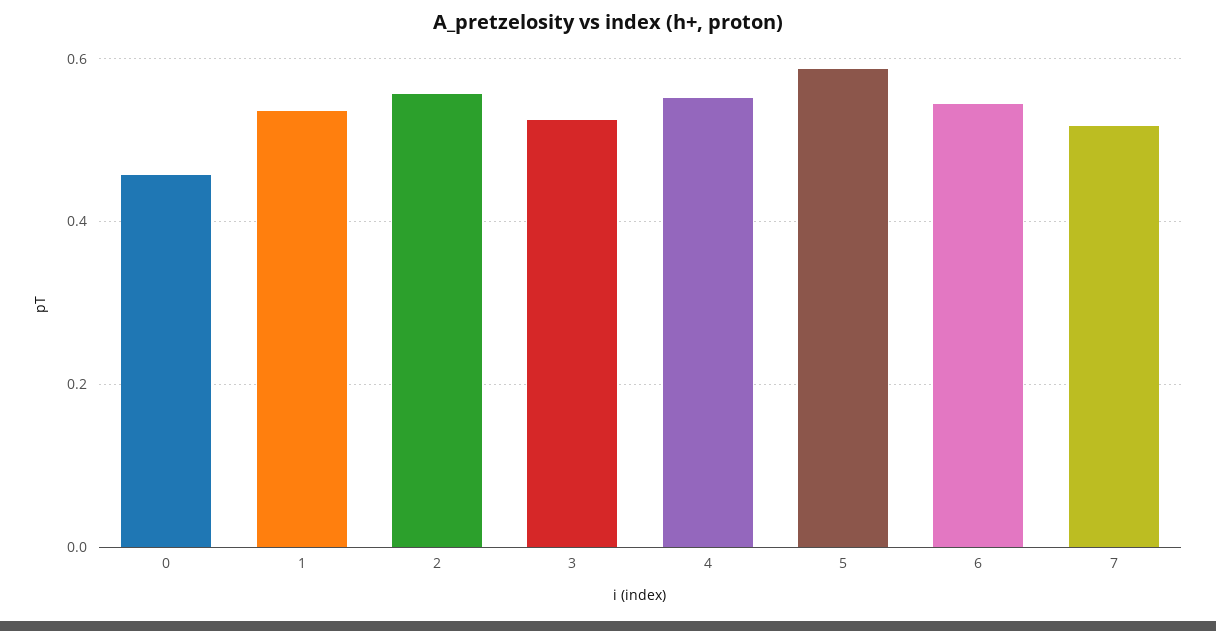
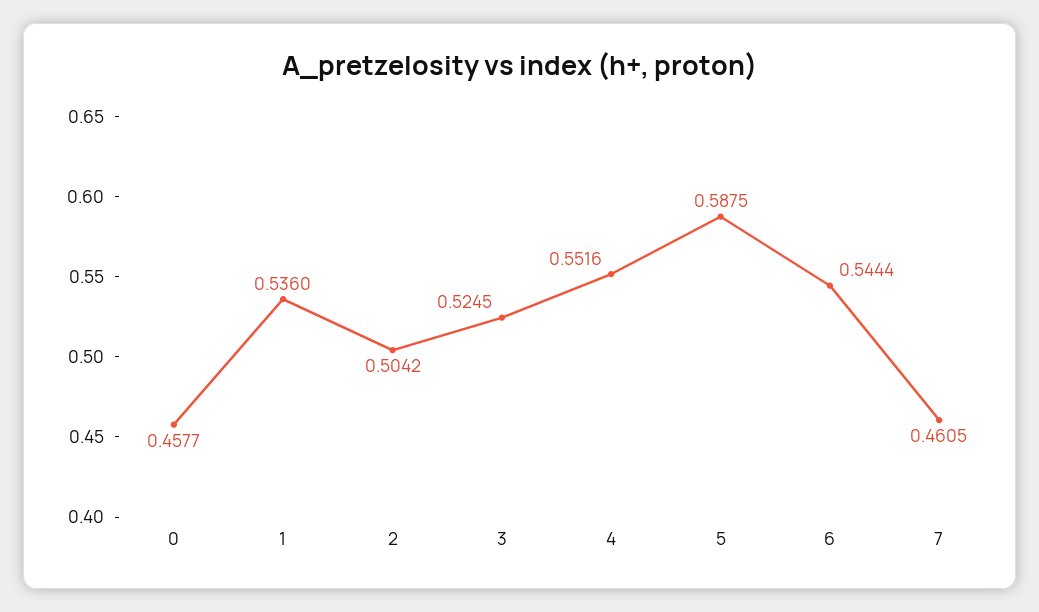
2: 0.56 -> 0.5042
7: 0.52 -> 0.4605

